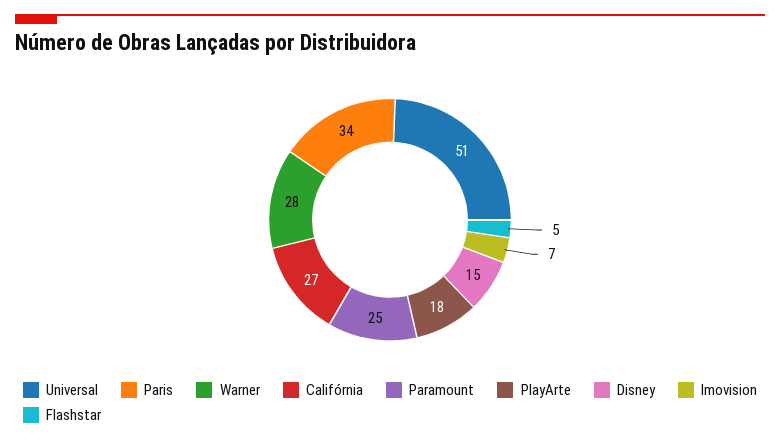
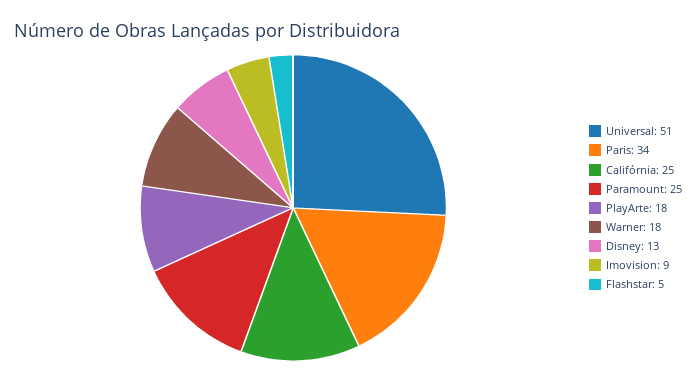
Warner: 28 -> 18
Califórnia: 27 -> 25
Disney: 15 -> 13
Imovision: 7 -> 9

